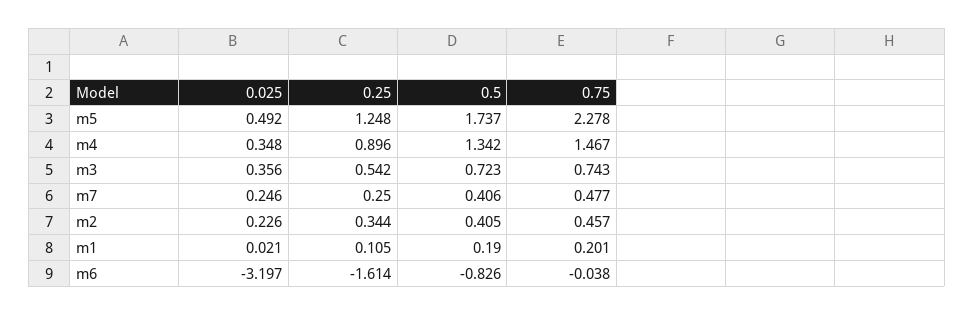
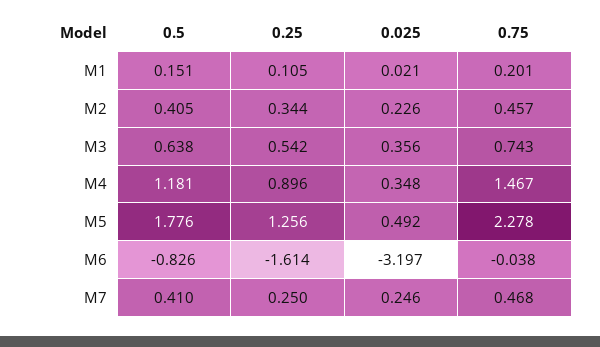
0.25, m5: 1.248 -> 1.256
0.5, m5: 1.737 -> 1.776
0.5, m4: 1.342 -> 1.181
0.5, m3: 0.723 -> 0.638
0.5, m7: 0.406 -> 0.41
0.75, m7: 0.477 -> 0.468
0.5, m1: 0.19 -> 0.151

